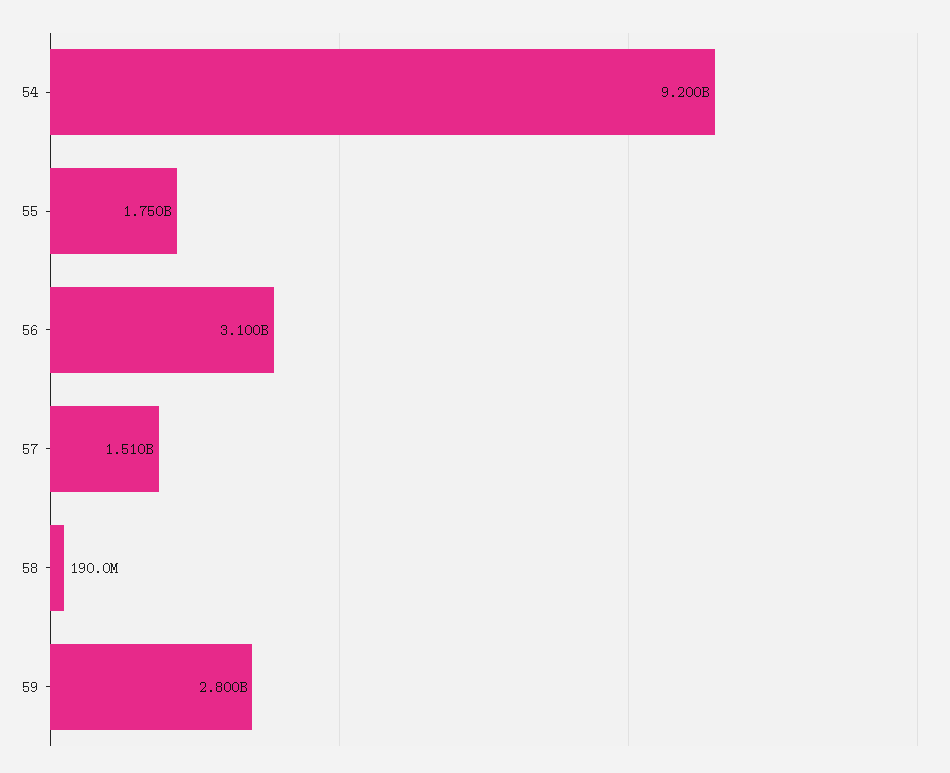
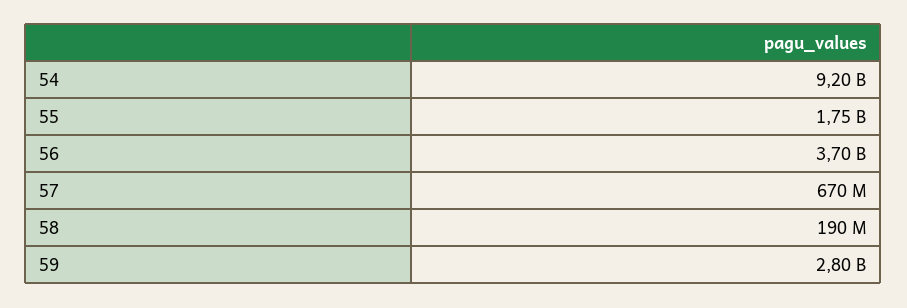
56: 3100000000 -> 3700000000
57: 1510000000 -> 670000000

